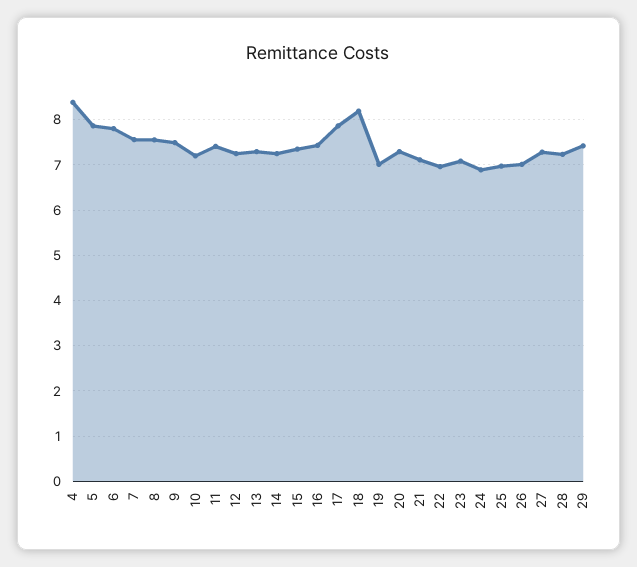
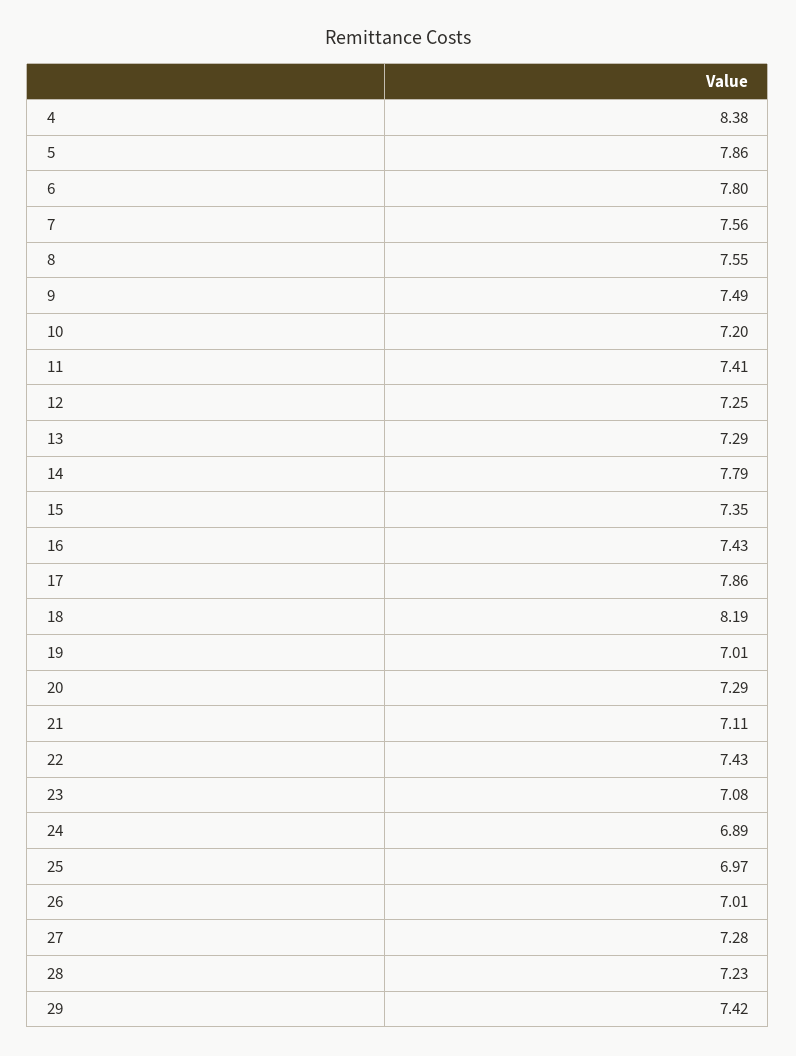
14: 7.2 -> 7.79
22: 7 -> 7.43

